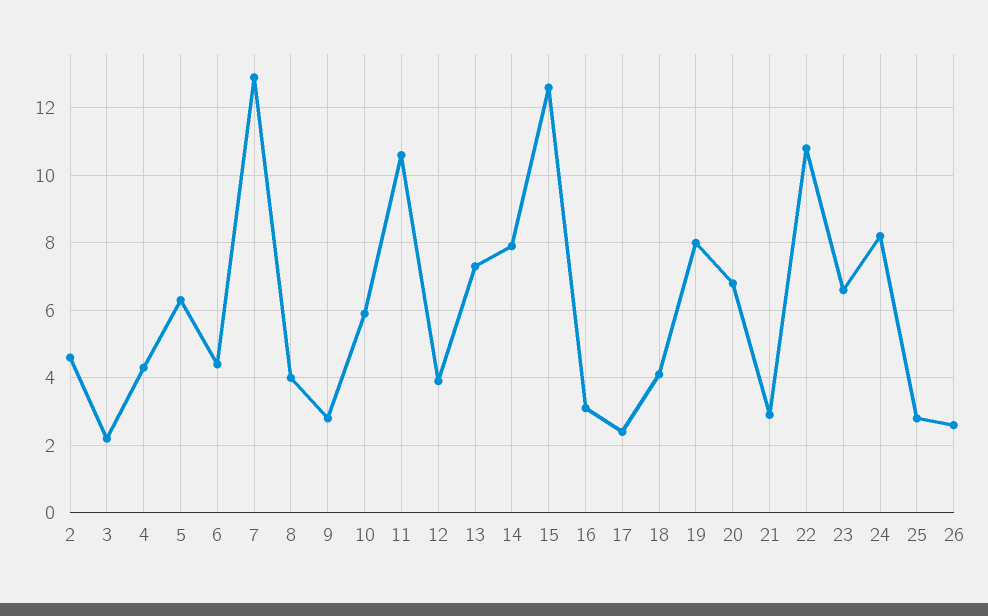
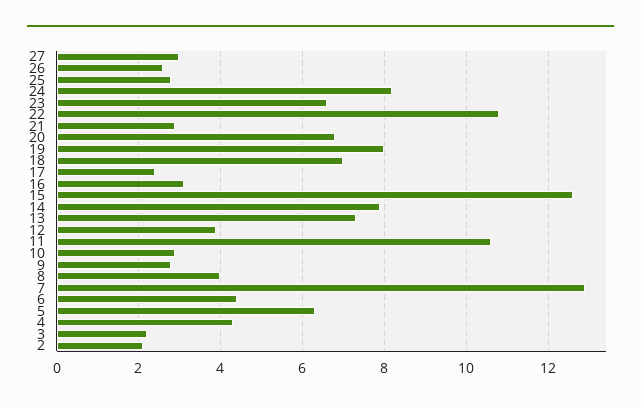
2: 4.5 -> 2
10: 6 -> 3
18: 4 -> 7
27: none -> 3

